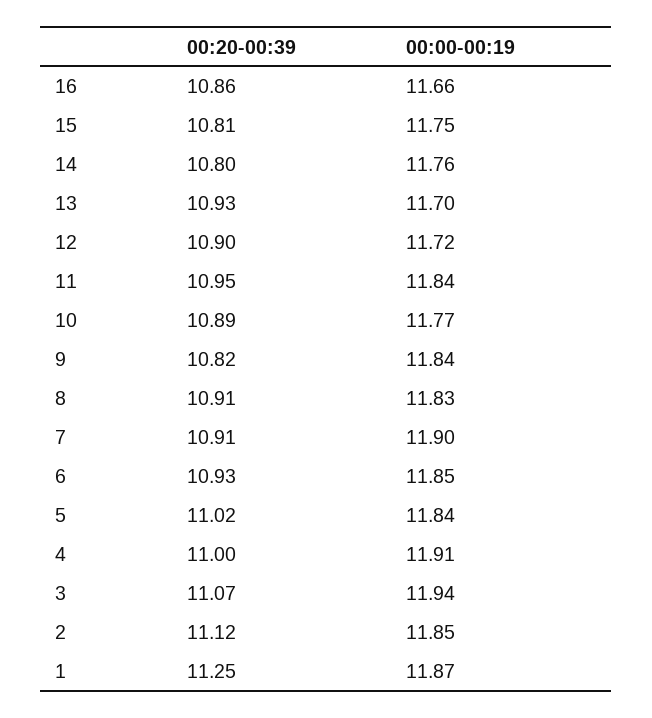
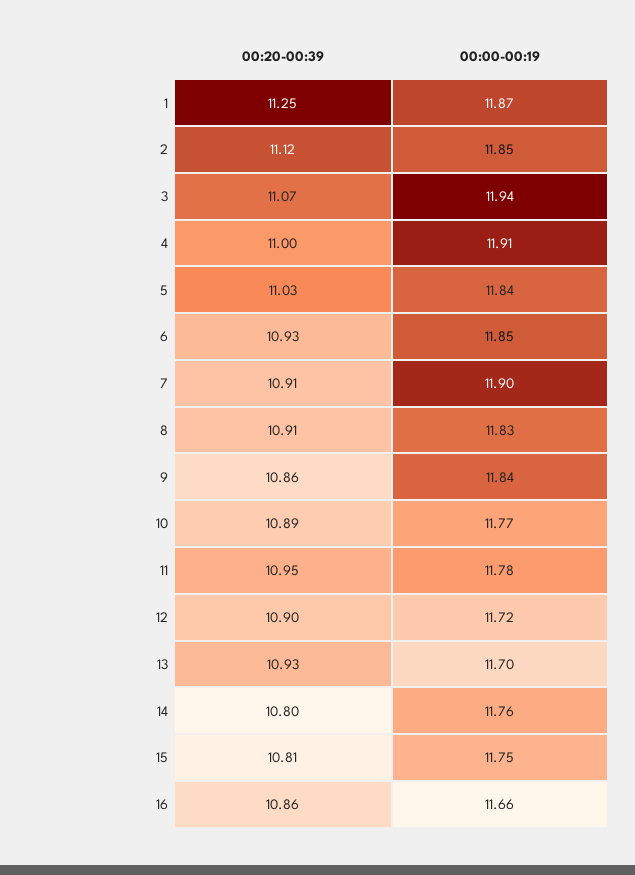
00:00-00:19, 11: 11.84 -> 11.78
00:20-00:39, 9: 10.82 -> 10.86
00:20-00:39, 5: 11.02 -> 11.03

